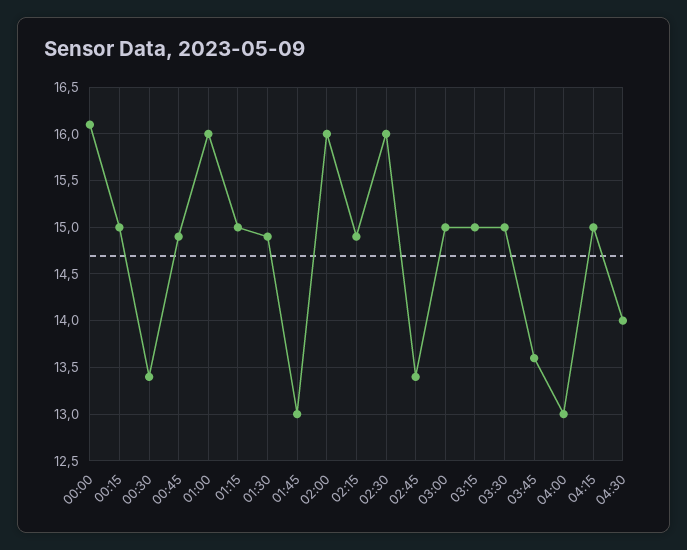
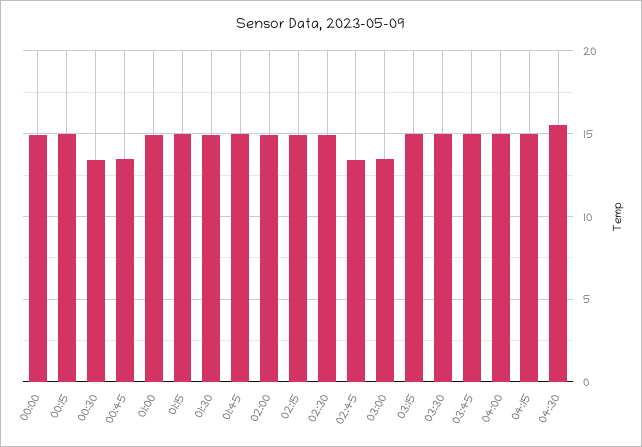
00:00: 16.1 -> 15
00:45: 14.9 -> 13.5
01:00: 16 -> 15
01:45: 13 -> 15
02:00: 16 -> 15
02:30: 16 -> 15
03:00: 15 -> 13.5
03:45: 13.6 -> 15
04:00: 13 -> 15
04:30: 14 -> 15.5

